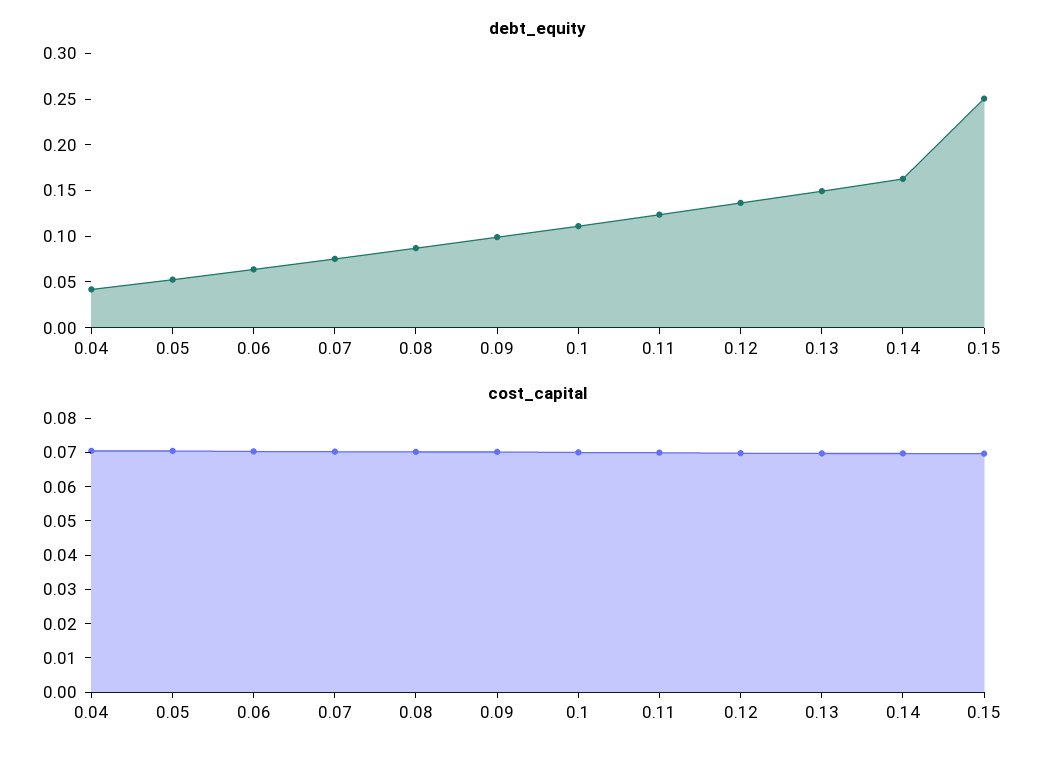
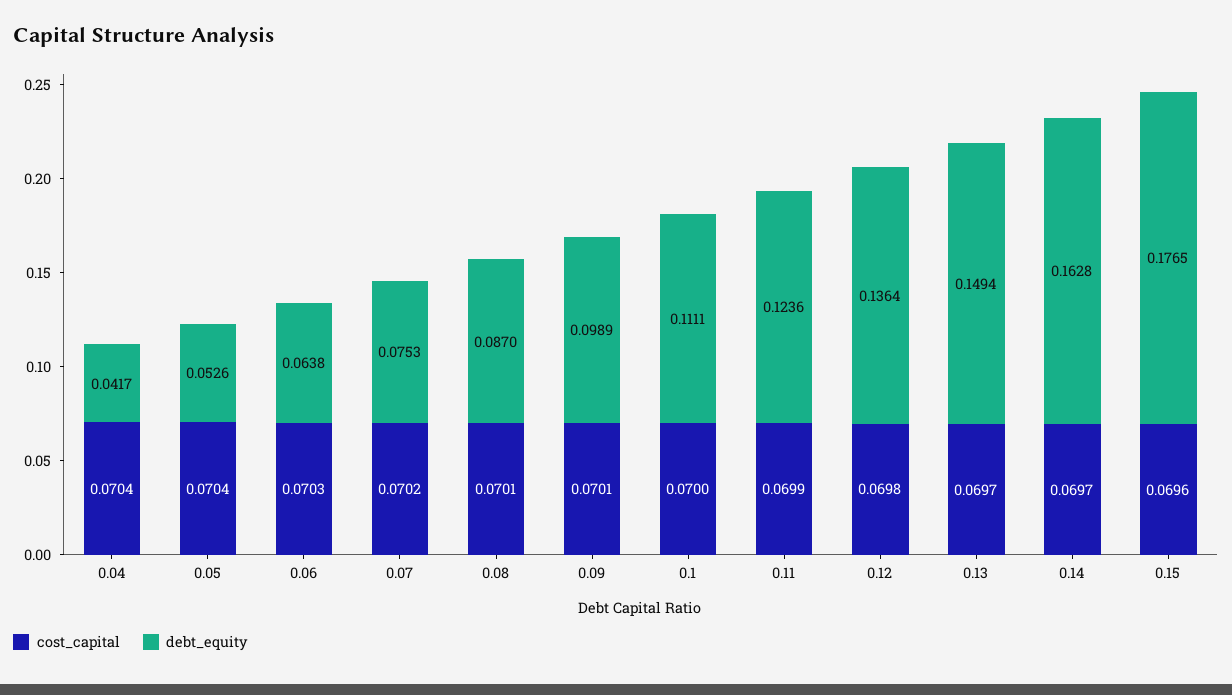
debt_equity, 0.15: 0.25 -> 0.1765

